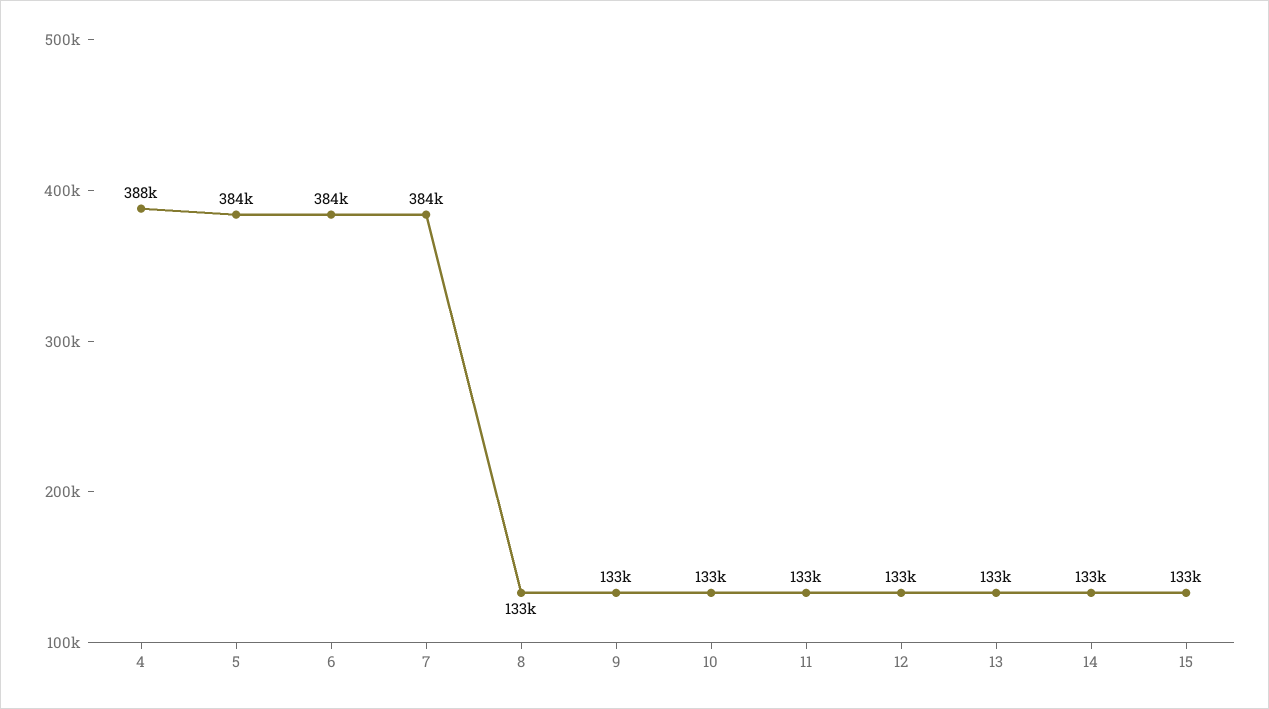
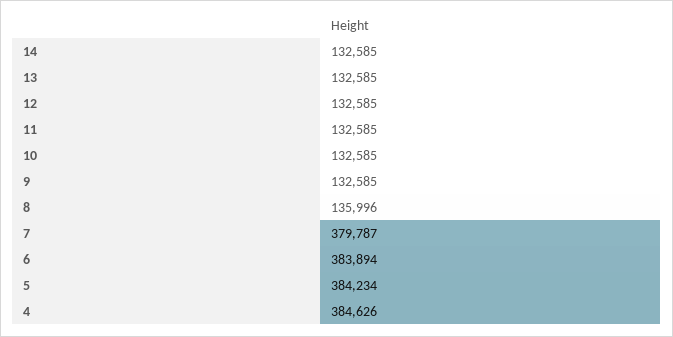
4: 388000 -> 384626
7: 384000 -> 379787
8: 133000 -> 135996
15: 133000 -> none

